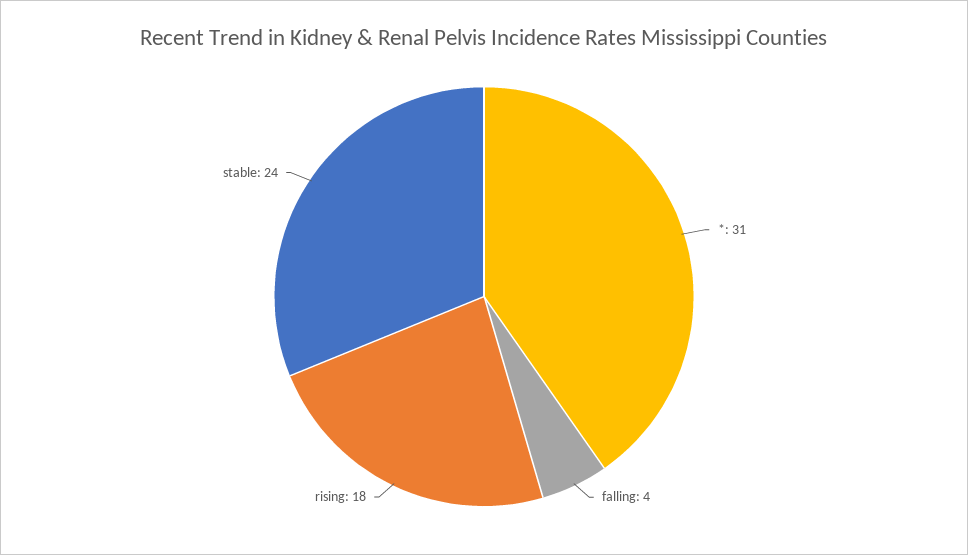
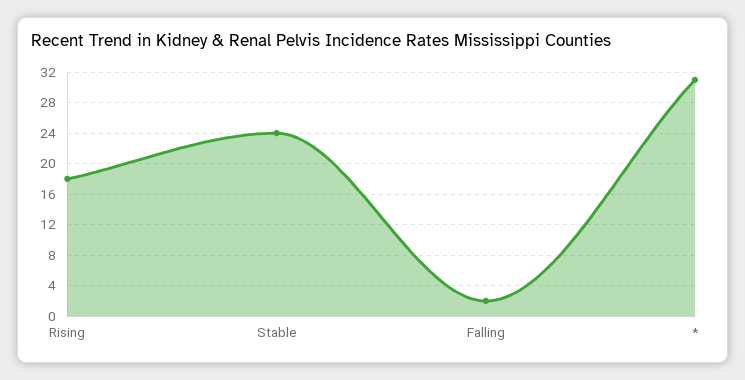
falling: 4 -> 2

